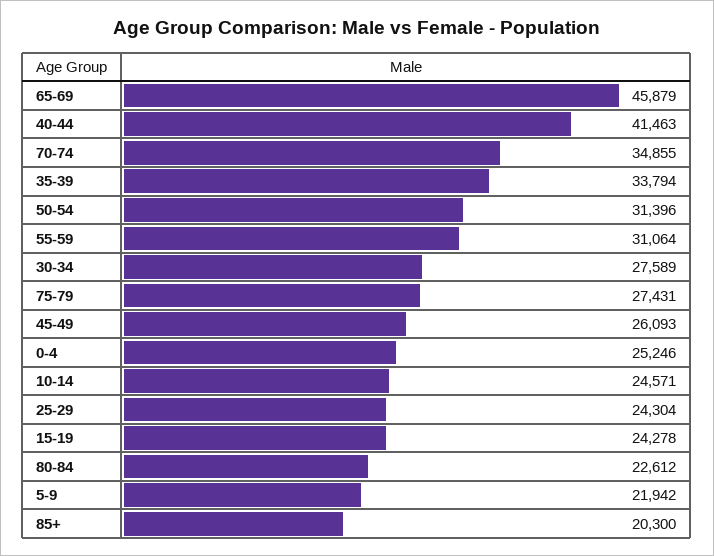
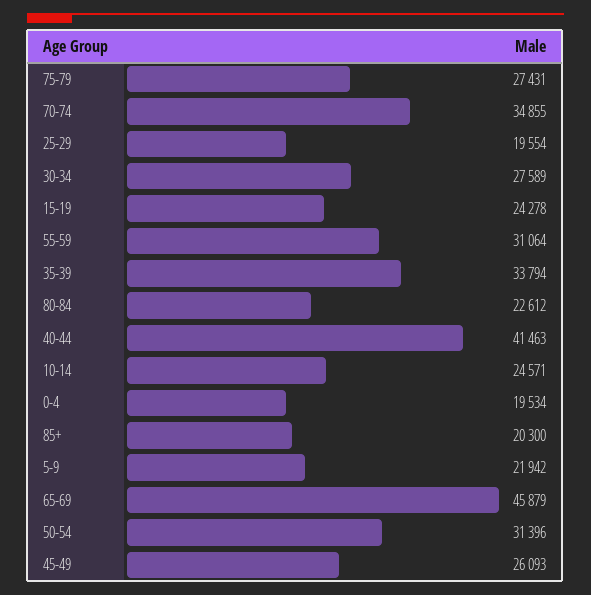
0-4: 25246 -> 19534
25-29: 24304 -> 19554

